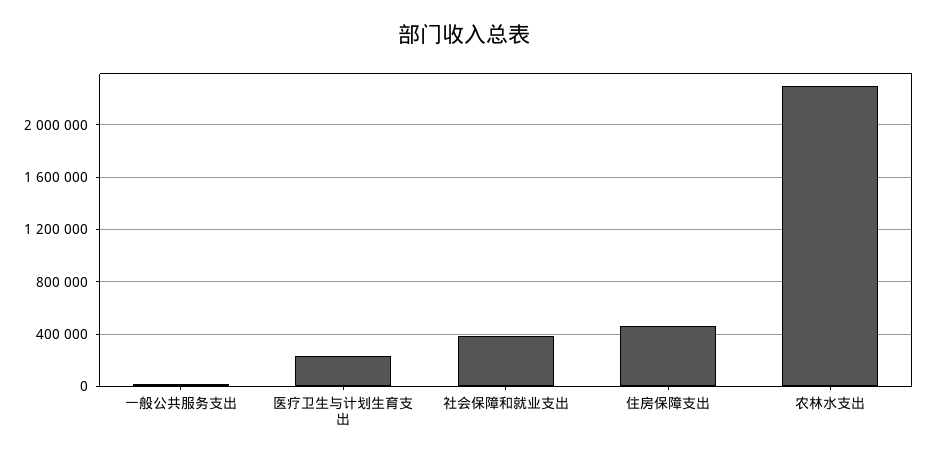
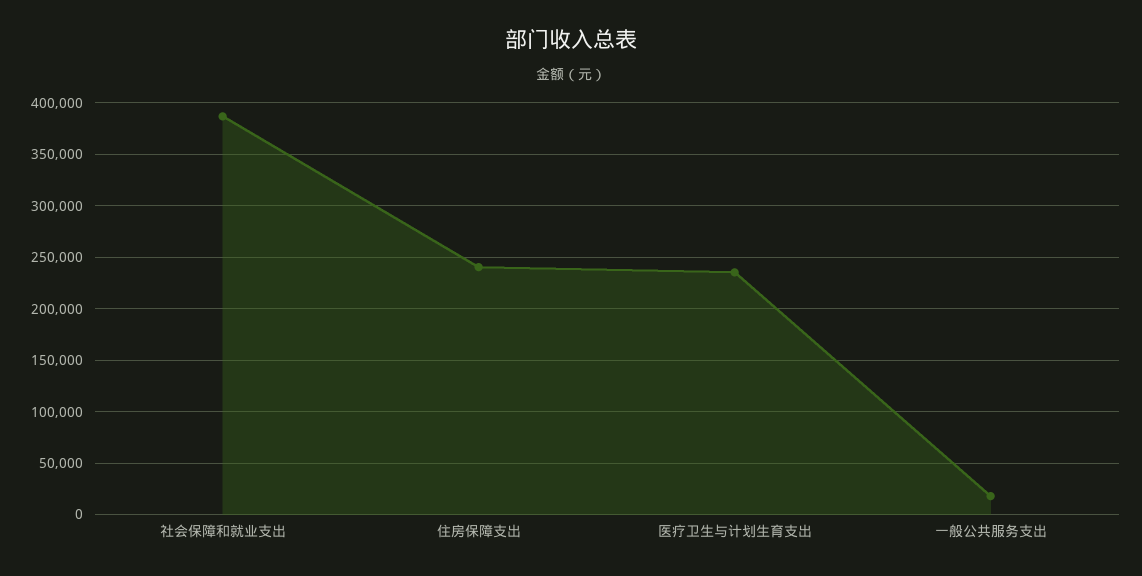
住房保障支出: 450000 -> 240000
农林水支出: 2300000 -> none

